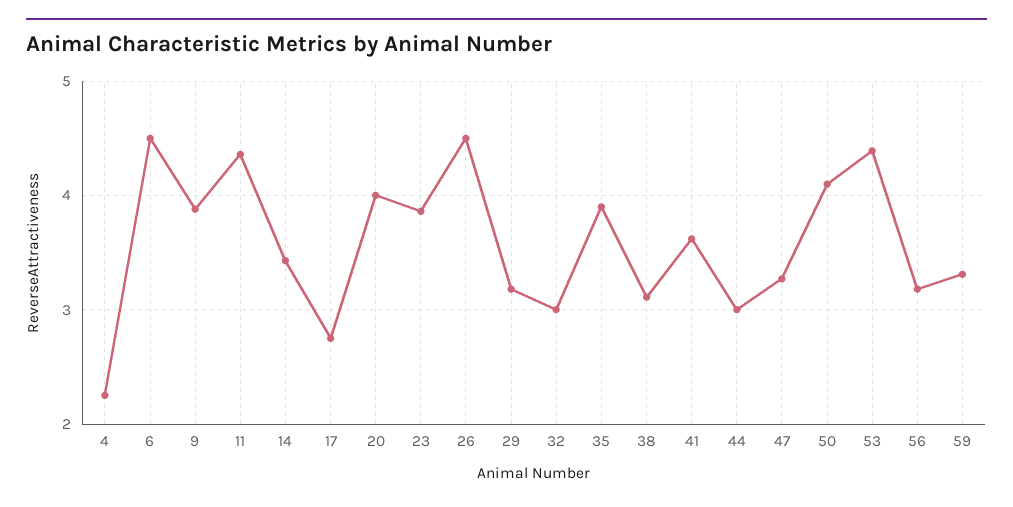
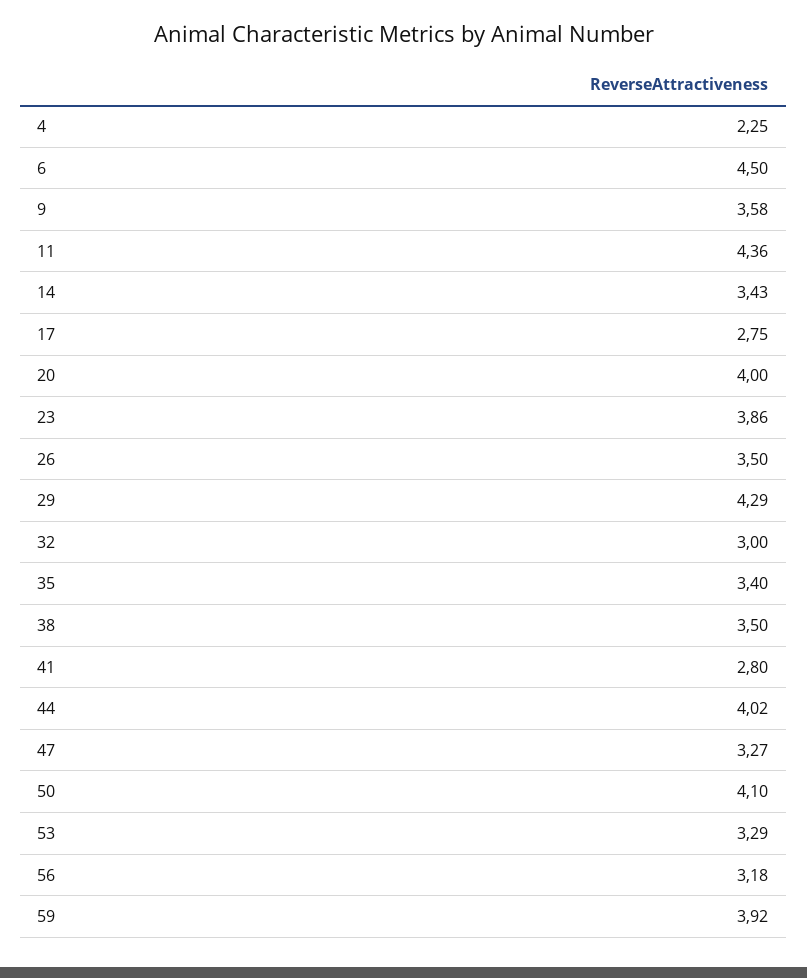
9: 3.9 -> 3.58
26: 4.5 -> 3.5
29: 3.2 -> 4.29
35: 3.9 -> 3.4
38: 3.1 -> 3.5
41: 3.6 -> 2.8
44: 3 -> 4.02
53: 4.4 -> 3.29
59: 3.3 -> 3.92

